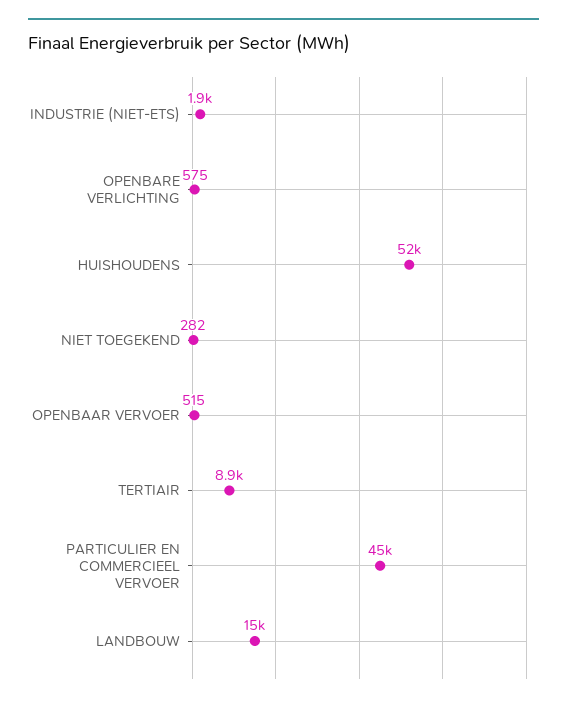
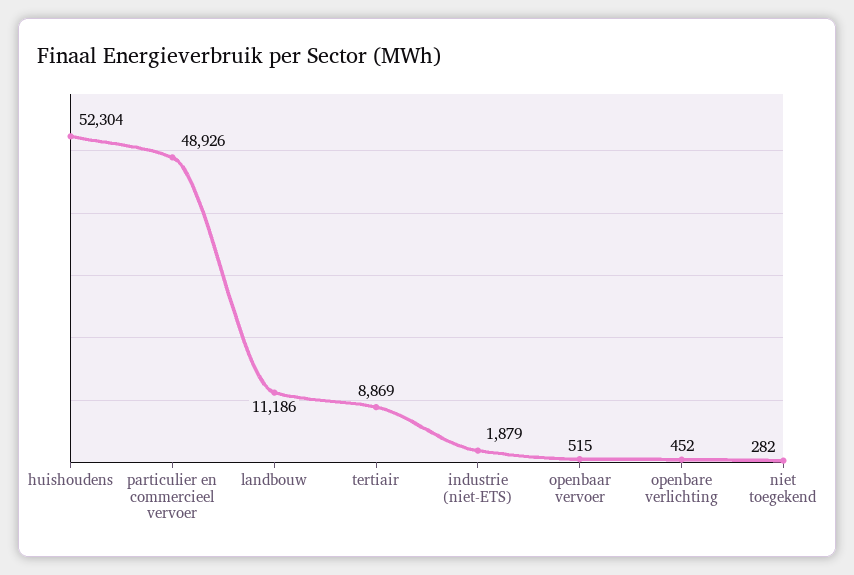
OPENBARE VERLICHTING: 575 -> 452
PARTICULIER EN COMMERCIEEL VERVOER: 45000 -> 48926
LANDBOUW: 15000 -> 11186

